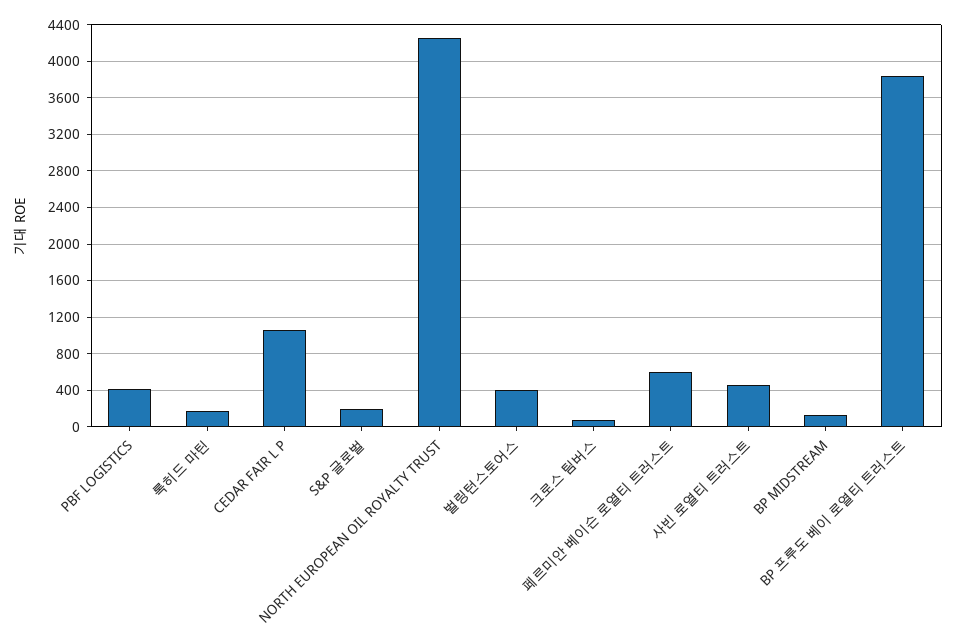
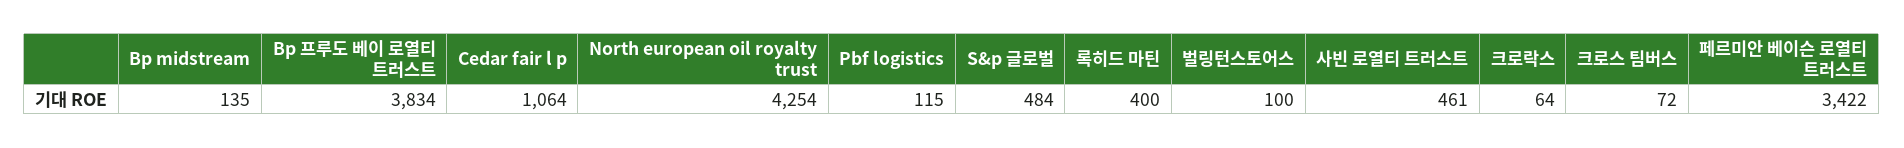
PBF LOGISTICS: 400 -> 115
록히드 마틴: 200 -> 400
S&P 글로벌: 200 -> 484
벌링턴스토어스: 400 -> 100
페르미안 베이슨 로열티 트러스트: 600 -> 3422
크로락스: none -> 64

